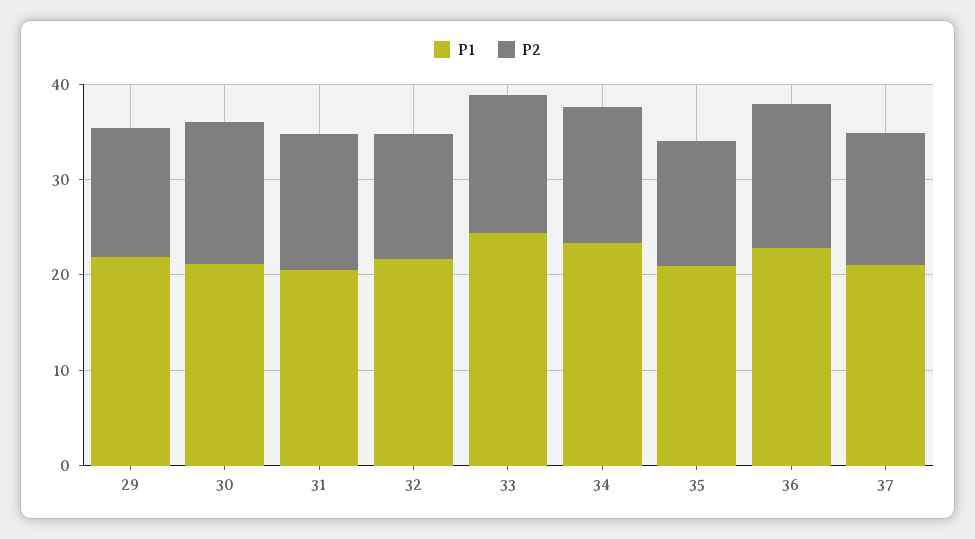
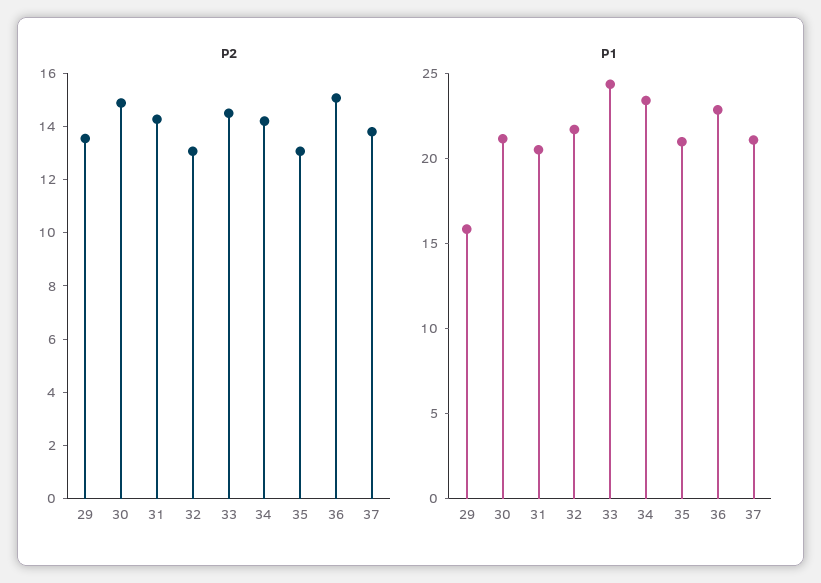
P1, 29: 22 -> 16

